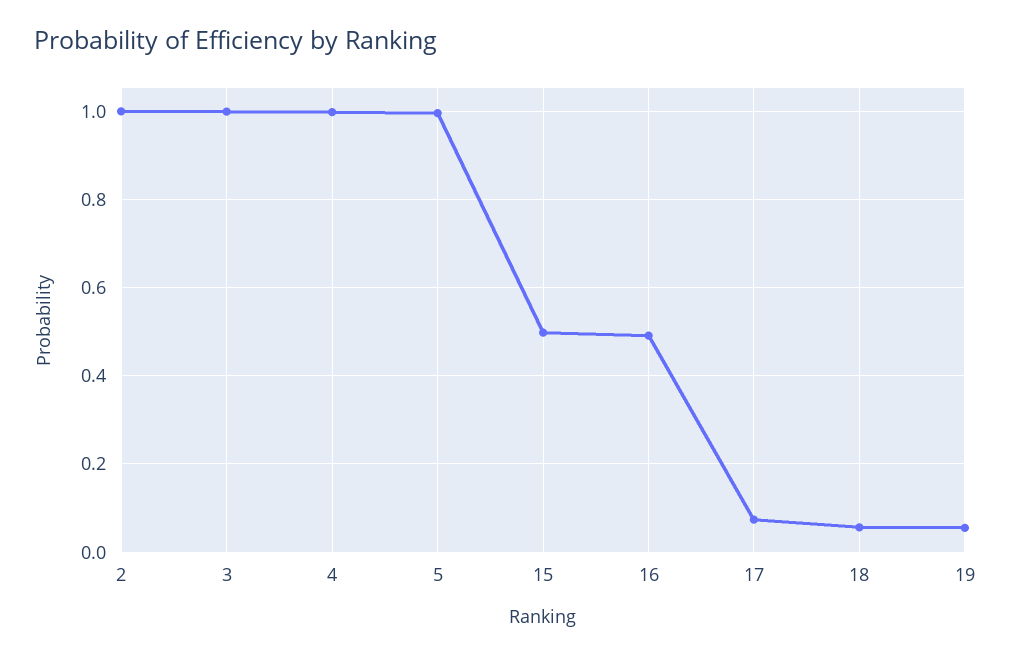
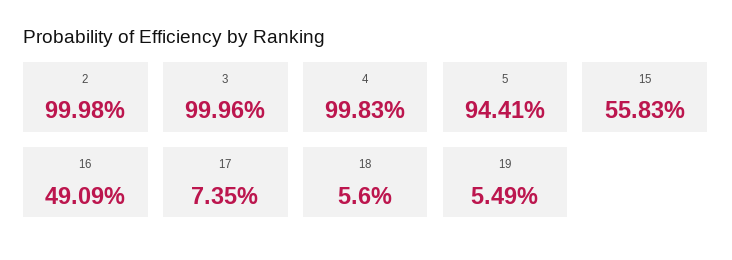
5: 1 -> 0.9441
15: 0.5 -> 0.5583

